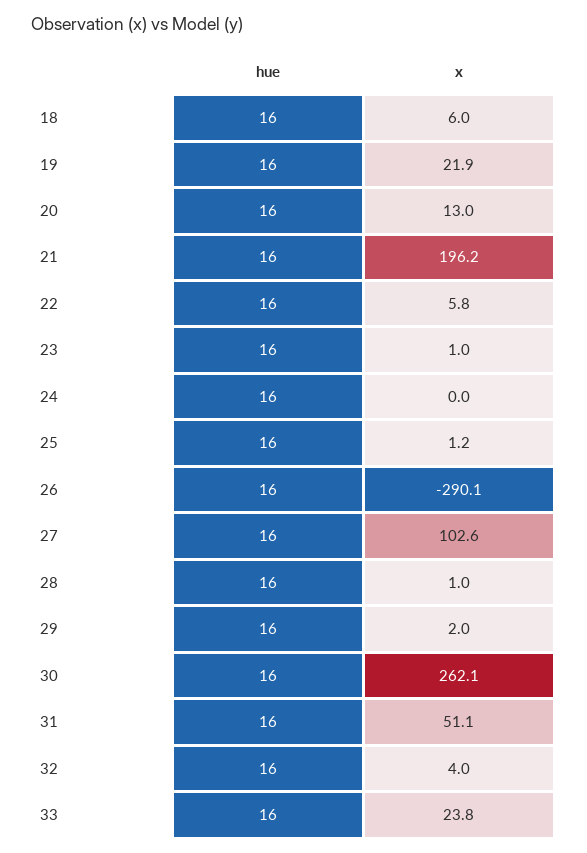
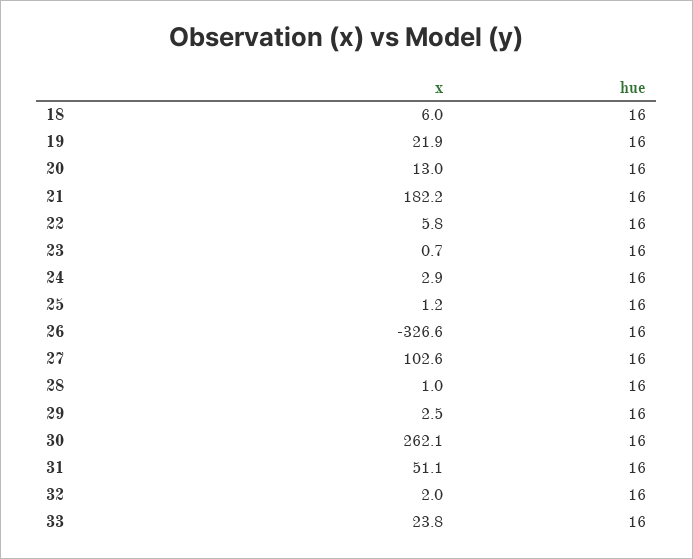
x, 21: 196.2 -> 182.2
x, 23: 1 -> 0.7
x, 24: 0 -> 2.9
x, 26: -290.1 -> -326.6
x, 29: 2 -> 2.5
x, 32: 4 -> 2

